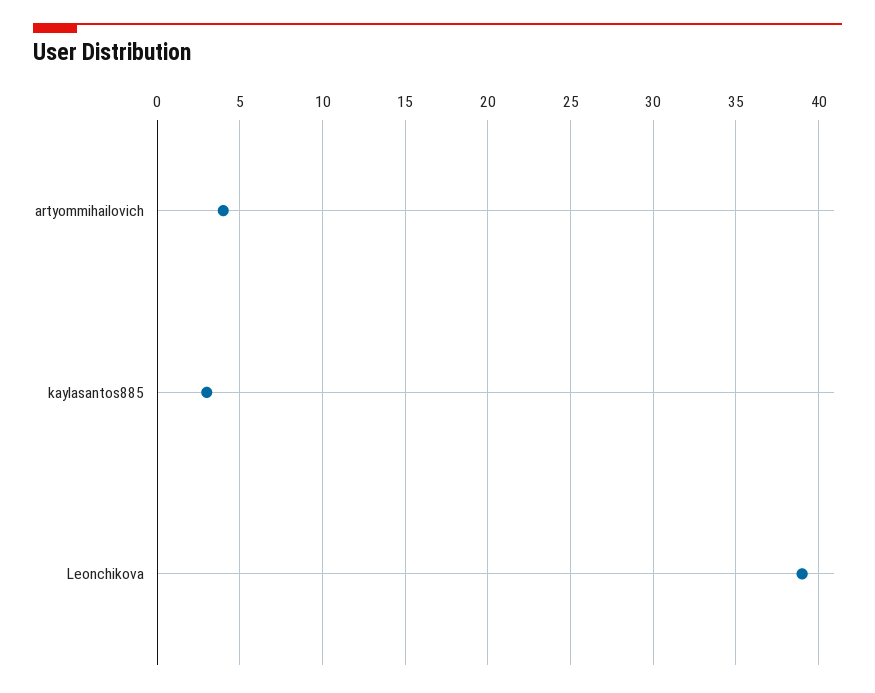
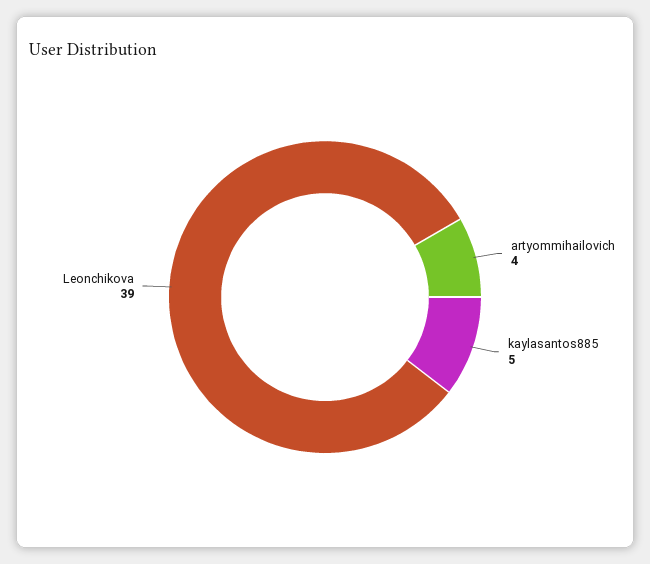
kaylasantos885: 3 -> 5

